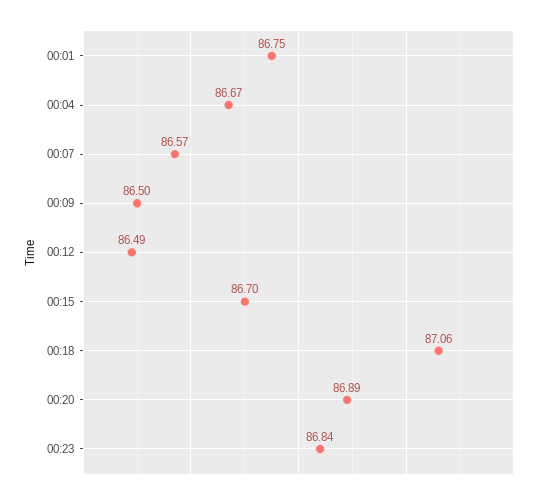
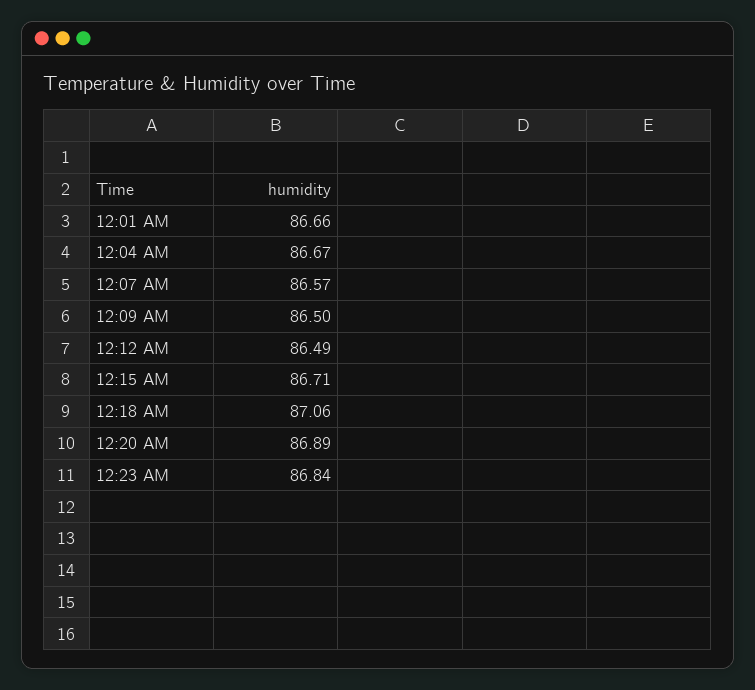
00:01: 86.75 -> 86.66
00:15: 86.7 -> 86.71

